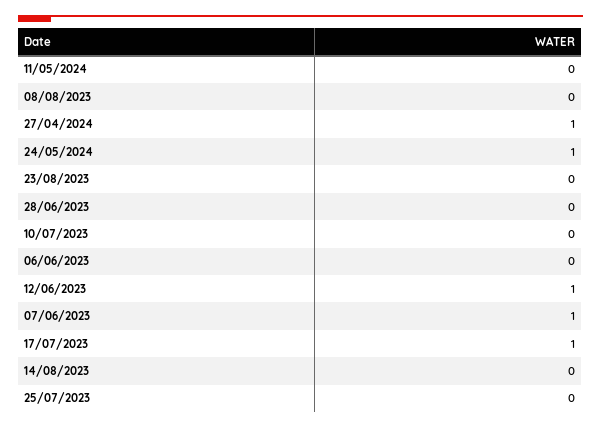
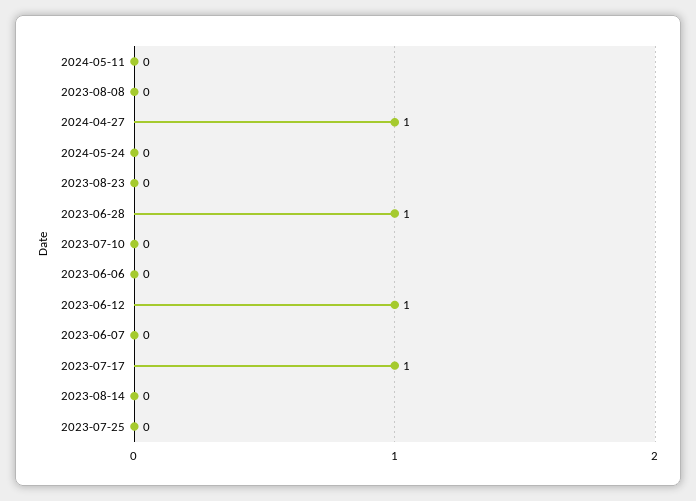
24/05/2024: 1 -> 0
28/06/2023: 0 -> 1
07/06/2023: 1 -> 0

